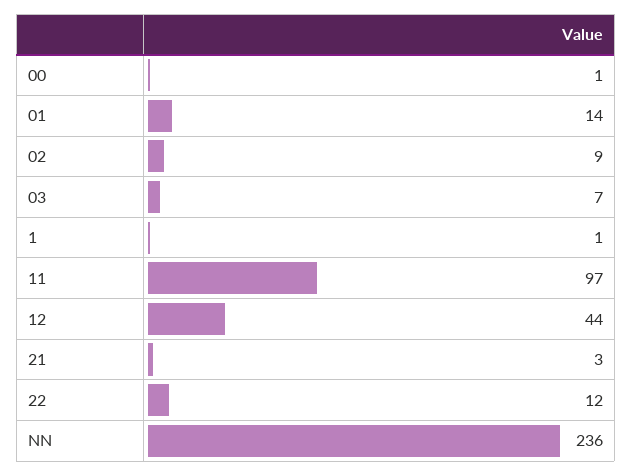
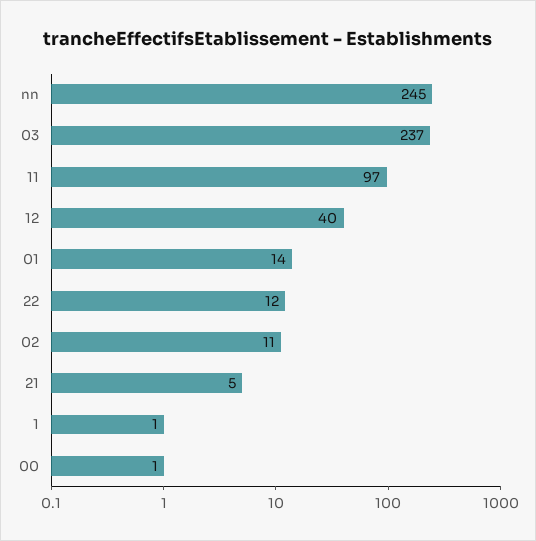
02: 9 -> 11
03: 7 -> 237
12: 44 -> 40
21: 3 -> 5
NN: 236 -> 245

